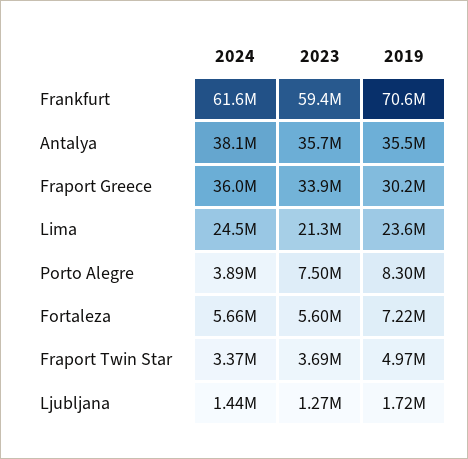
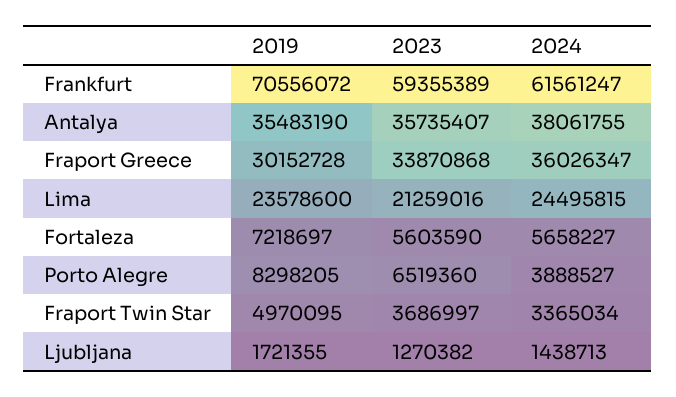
2023, Porto Alegre: 7500000 -> 6519360

